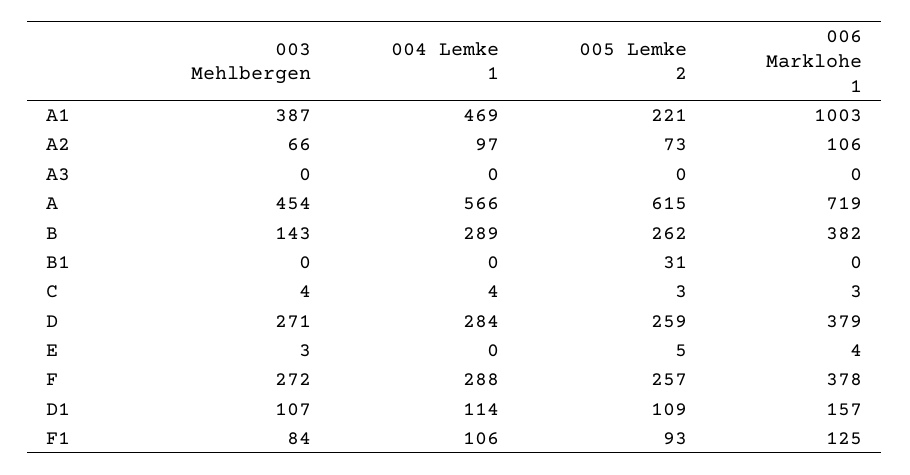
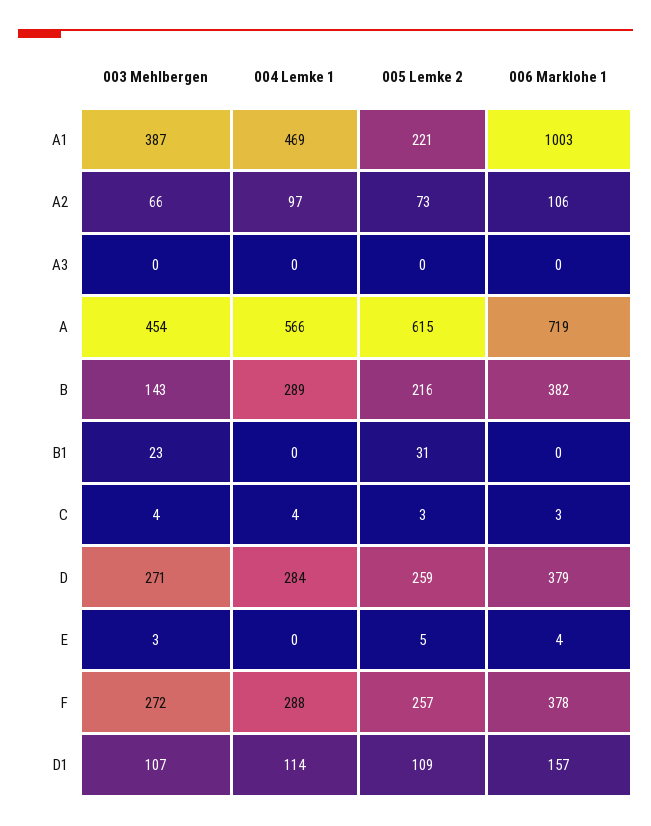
005 Lemke 2, B: 262 -> 216
003 Mehlbergen, B1: 0 -> 23
003 Mehlbergen, F1: 84 -> none
004 Lemke 1, F1: 106 -> none
005 Lemke 2, F1: 93 -> none
006 Marklohe 1, F1: 125 -> none

